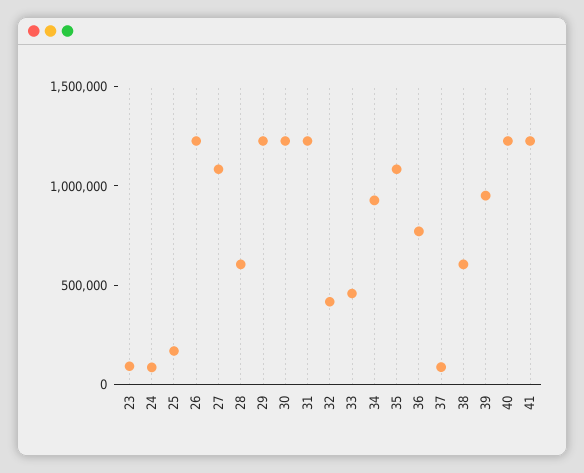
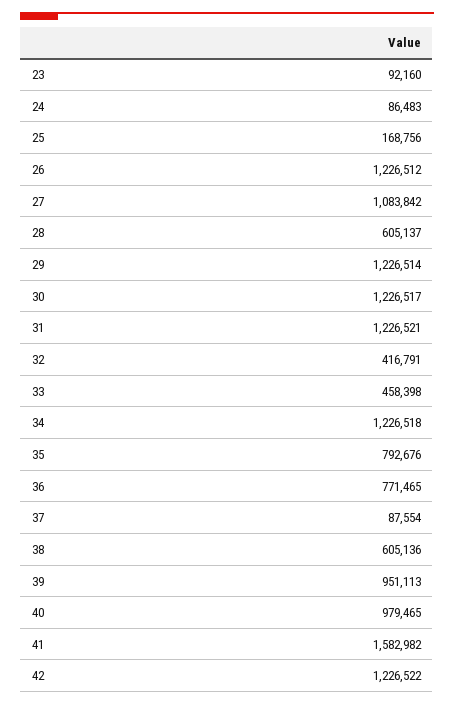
34: 900000 -> 1226518
35: 1100000 -> 792676
40: 1200000 -> 979465
41: 1200000 -> 1582982
42: none -> 1226522

